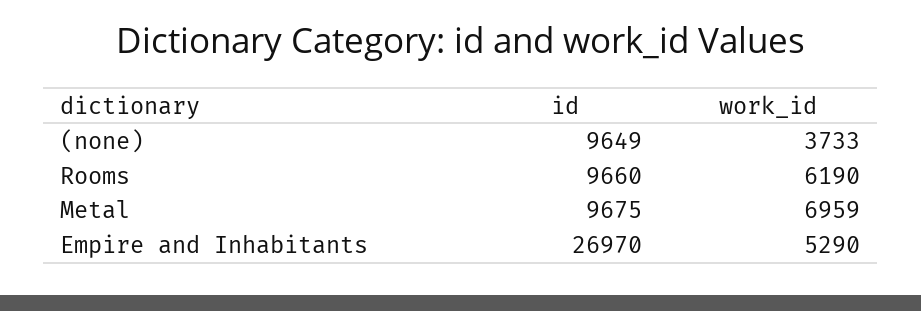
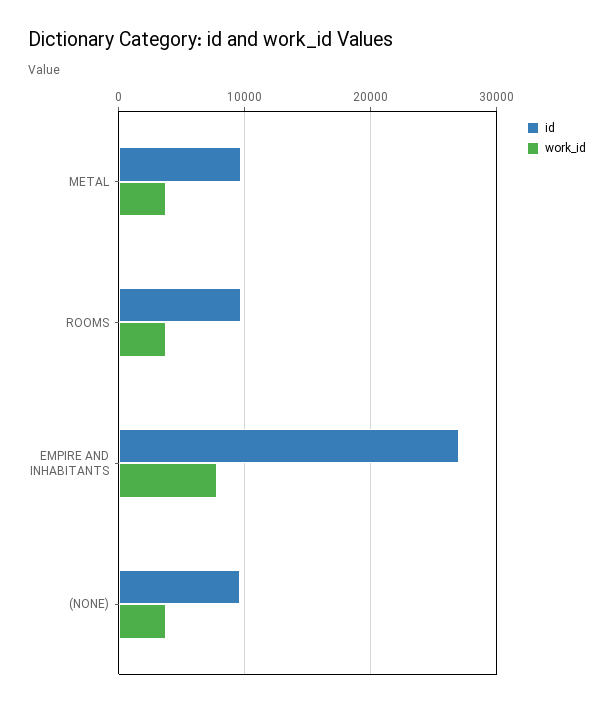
work_id, Rooms: 6190 -> 4000
work_id, Metal: 6959 -> 4000
work_id, Empire and Inhabitants: 5290 -> 8000

